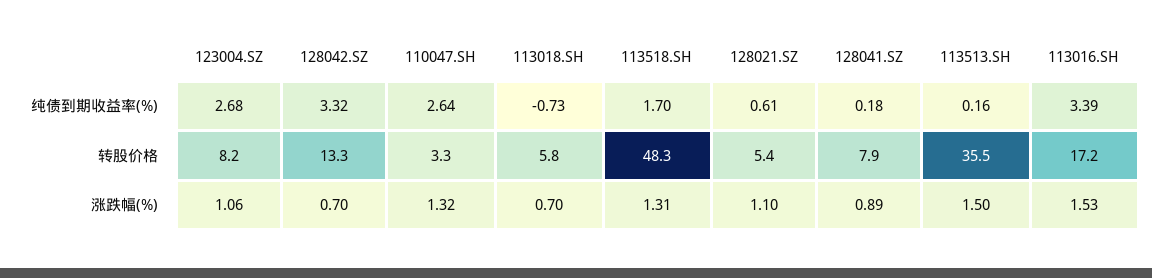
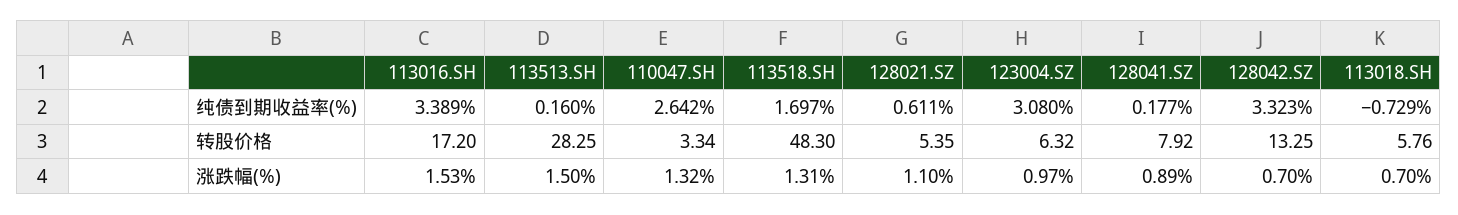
123004.SZ, 纯债到期收益率(%): 2.68 -> 3.08
123004.SZ, 转股价格: 8.2 -> 6.32
113513.SH, 转股价格: 35.5 -> 28.25
123004.SZ, 涨跌幅(%): 1.06 -> 0.97

